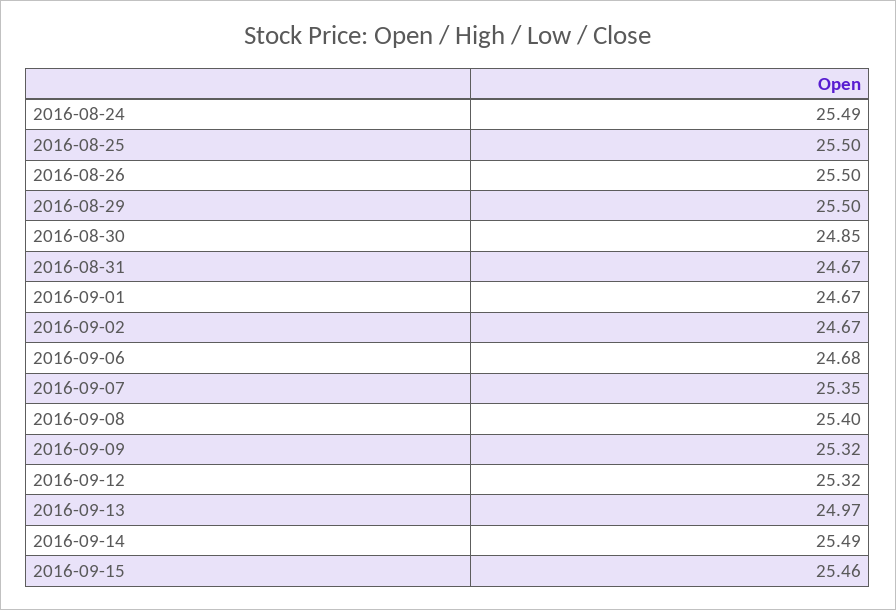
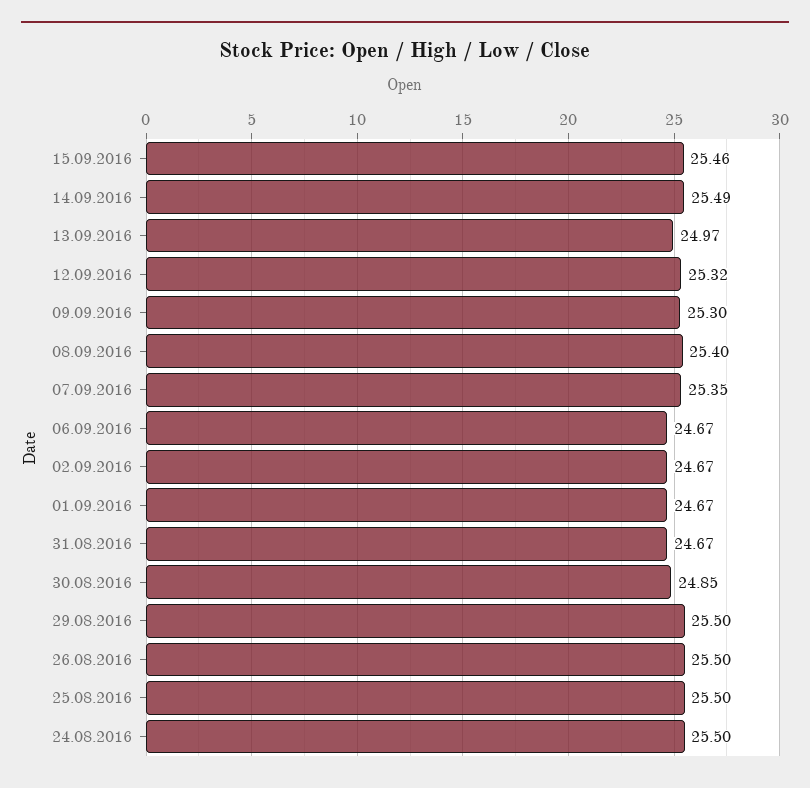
2016-08-24: 25.49 -> 25.5
2016-09-06: 24.68 -> 24.67
2016-09-09: 25.32 -> 25.3

